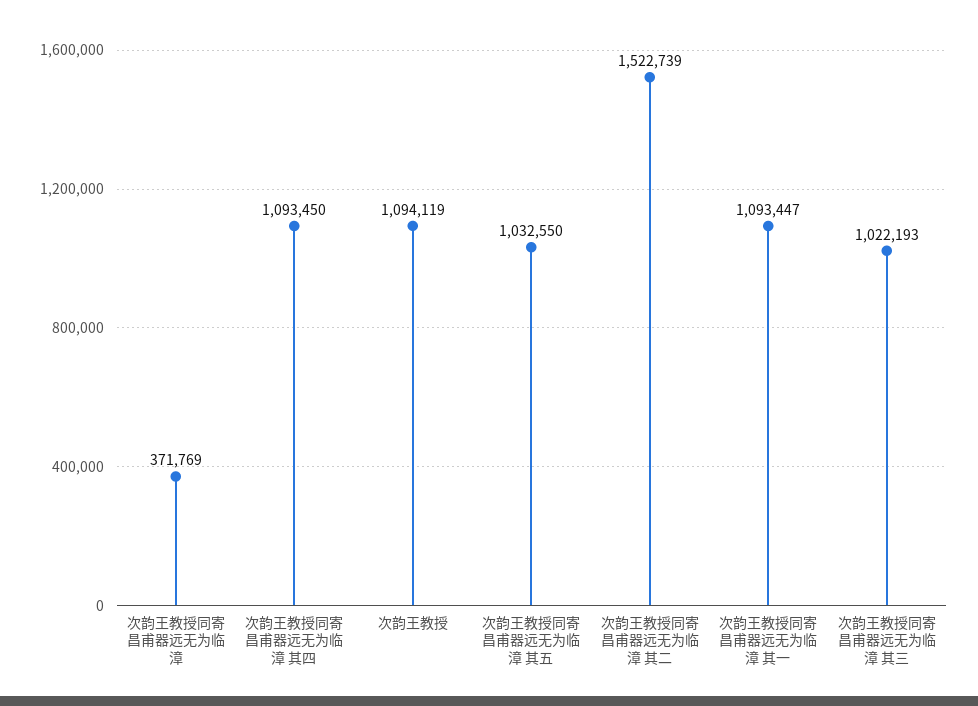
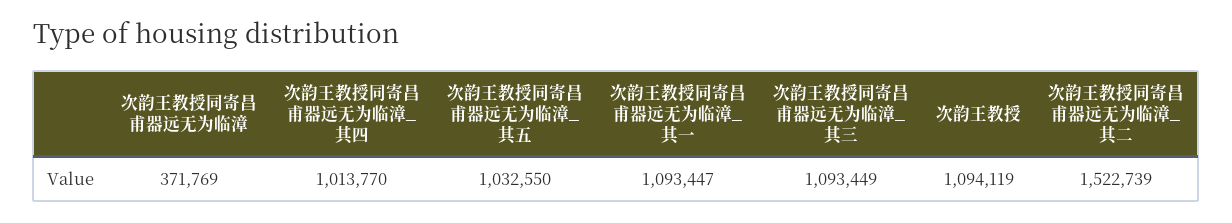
次韵王教授同寄昌甫器远无为临漳 其四: 1093450 -> 1013770
次韵王教授同寄昌甫器远无为临漳 其三: 1022193 -> 1093449

